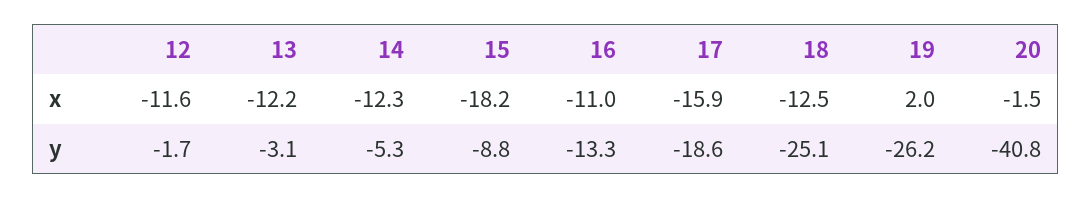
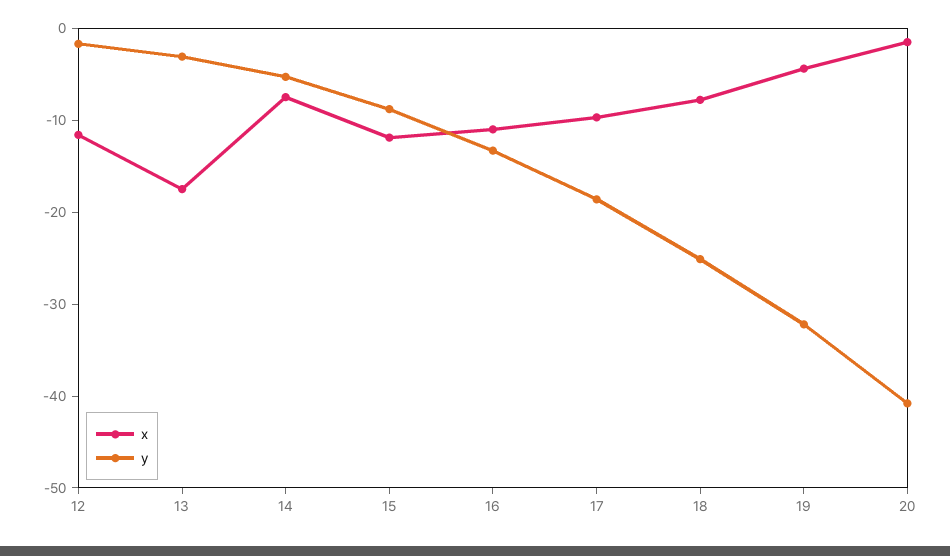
x, 13: -12.2 -> -18
x, 14: -12.3 -> -8
x, 15: -18.2 -> -12
x, 17: -15.9 -> -10
x, 18: -12.5 -> -8
x, 19: 2 -> -4
y, 19: -26.2 -> -32

